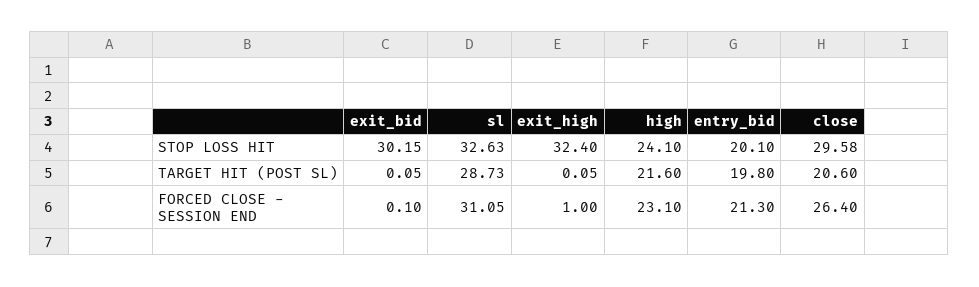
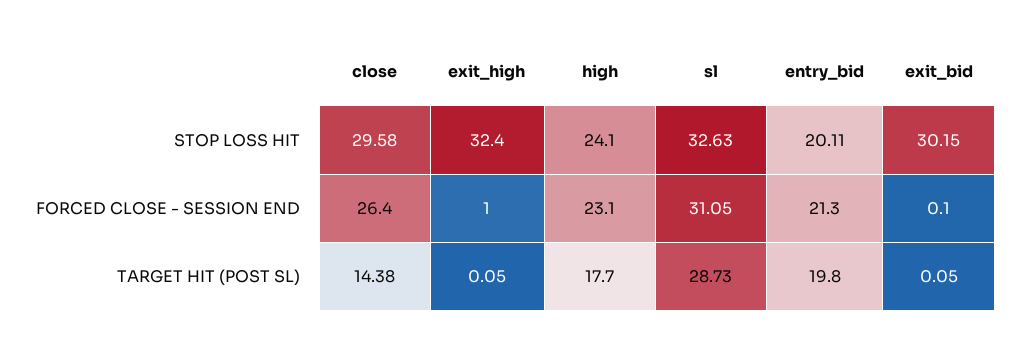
entry_bid, STOP LOSS HIT: 20.1 -> 20.11
high, TARGET HIT (POST SL): 21.6 -> 17.7
close, TARGET HIT (POST SL): 20.6 -> 14.38

